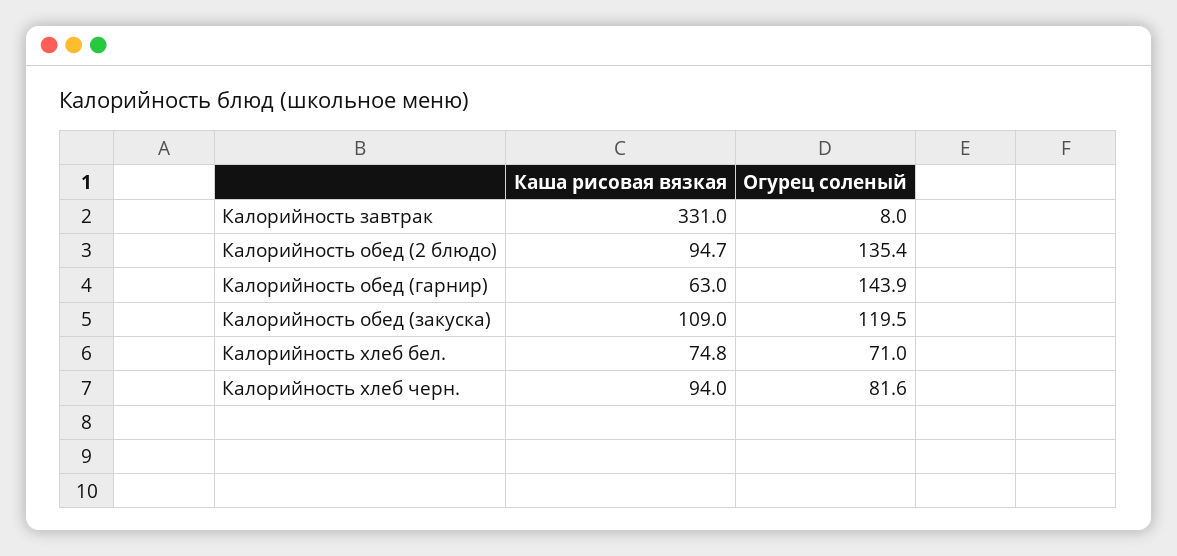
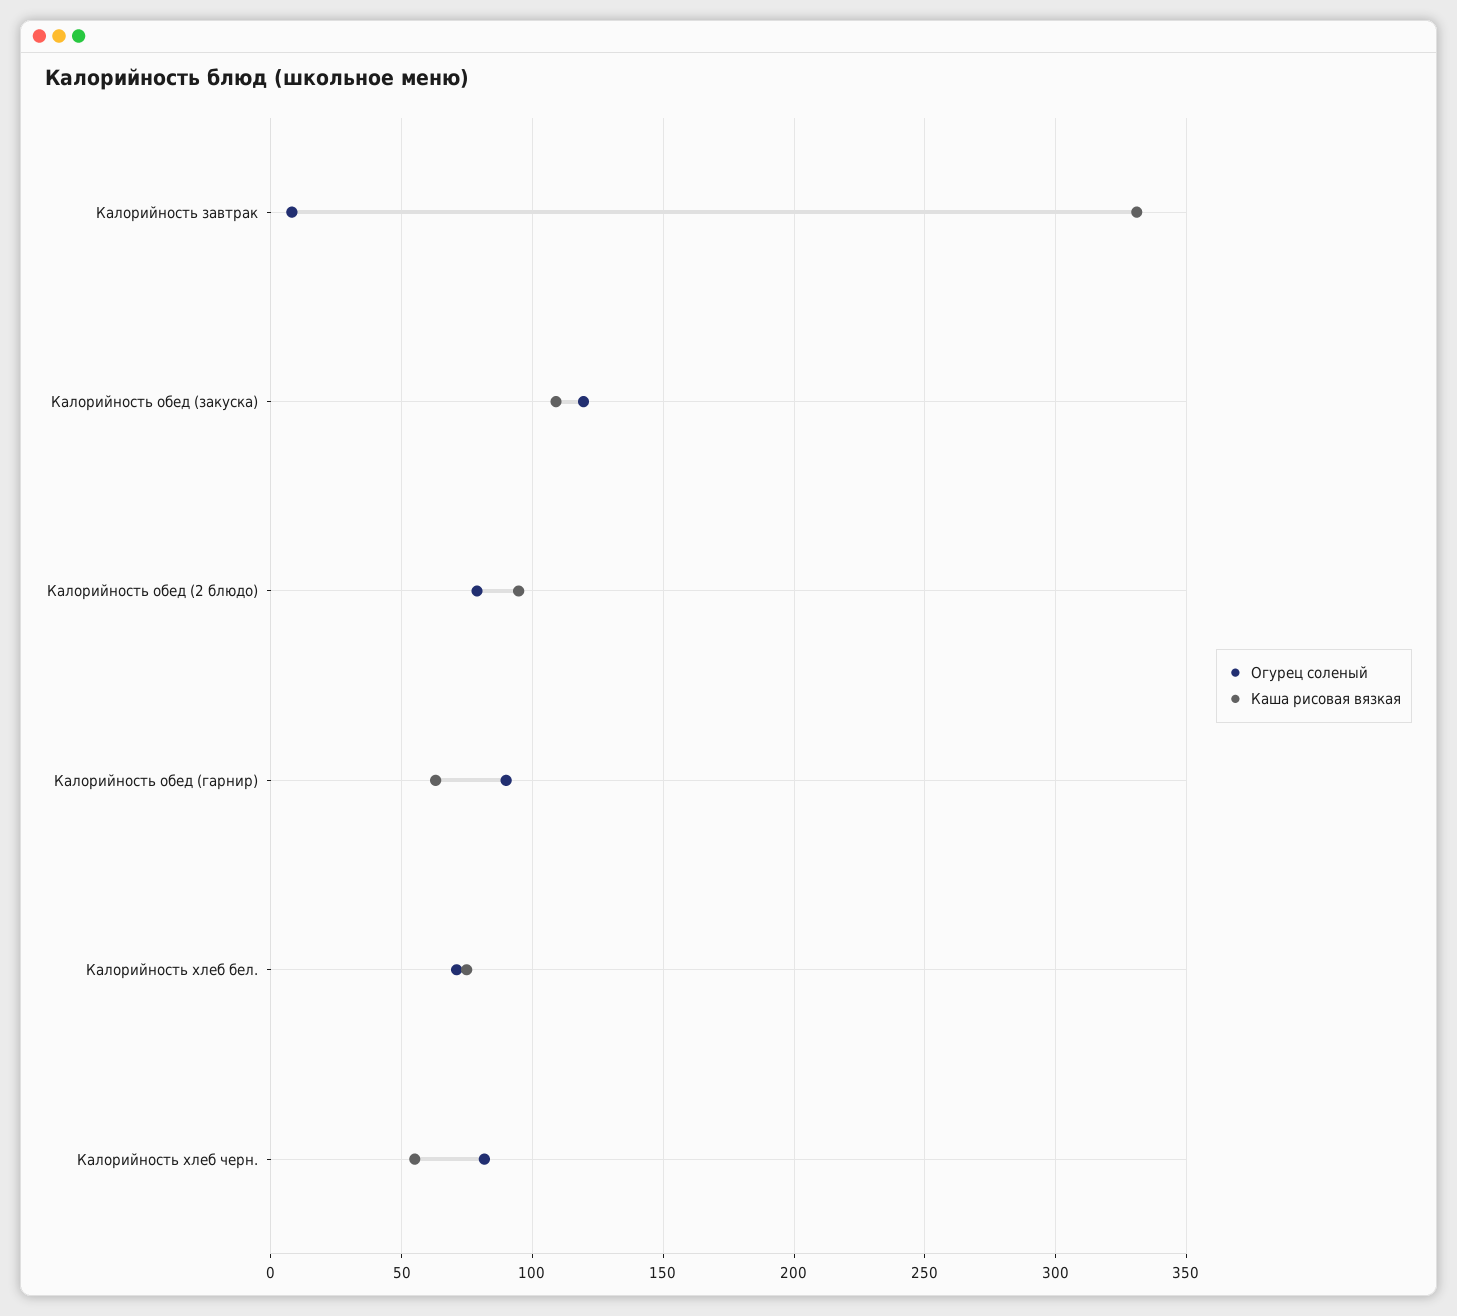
Огурец соленый, Калорийность обед (2 блюдо): 135.4 -> 80
Огурец соленый, Калорийность обед (гарнир): 143.9 -> 90
Каша рисовая вязкая, Калорийность хлеб черн.: 94 -> 55

